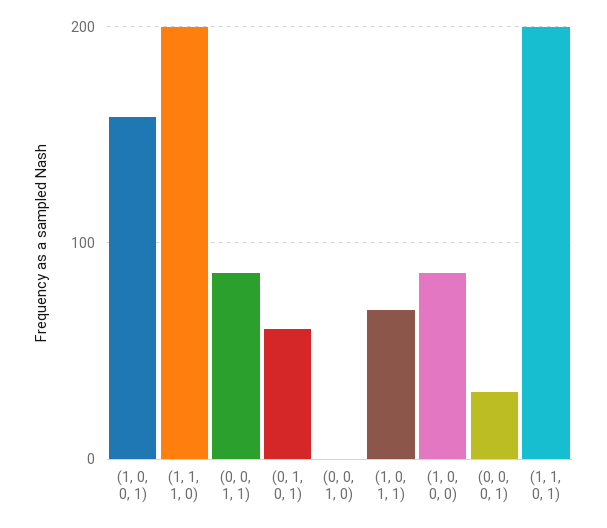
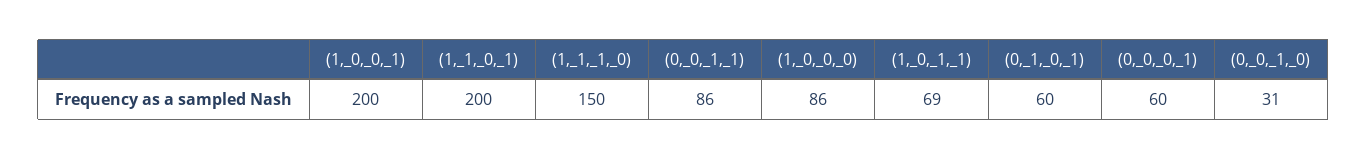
(1, 0, 0, 1): 160 -> 200
(1, 1, 1, 0): 200 -> 150
(0, 0, 1, 0): 0 -> 31
(0, 0, 0, 1): 30 -> 60

